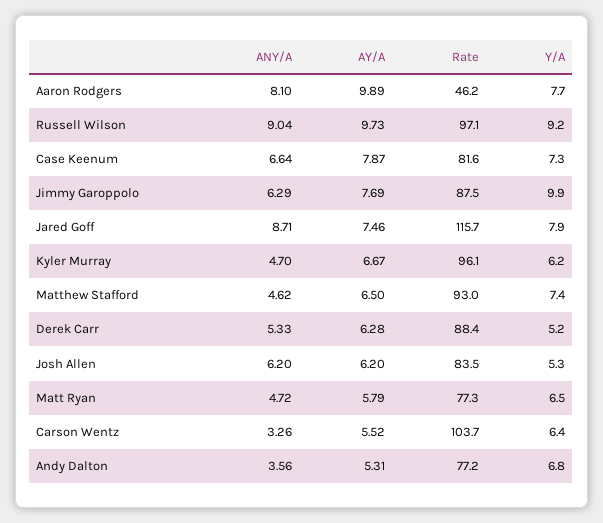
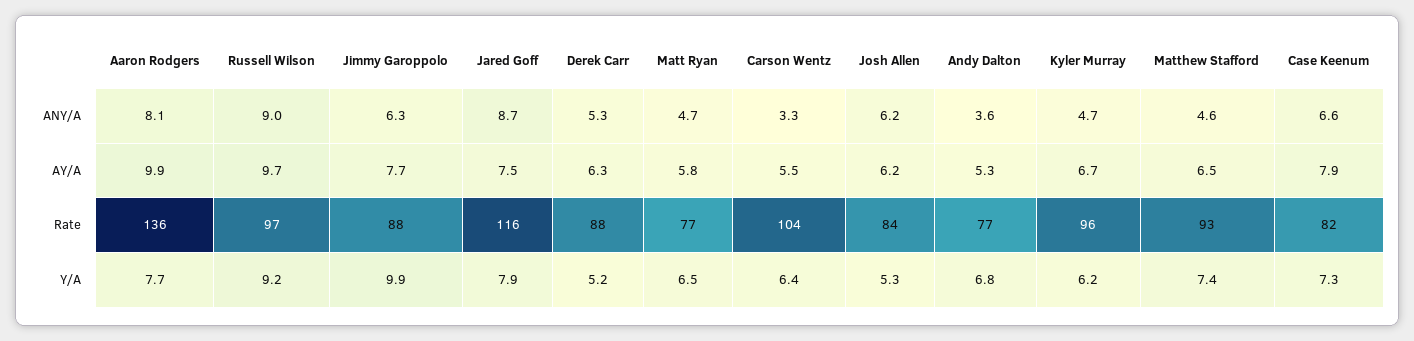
Rate, Aaron Rodgers: 46.2 -> 136

